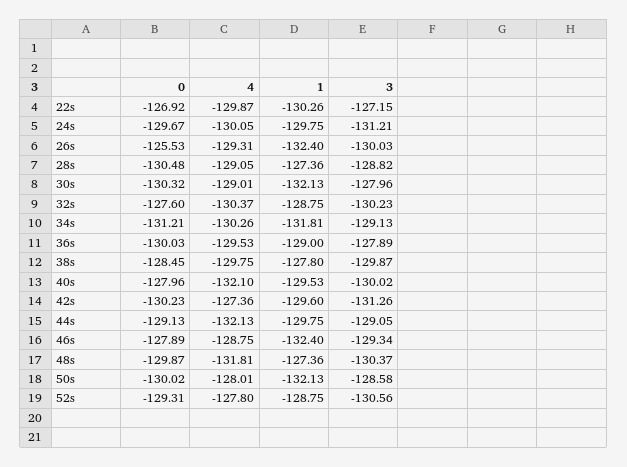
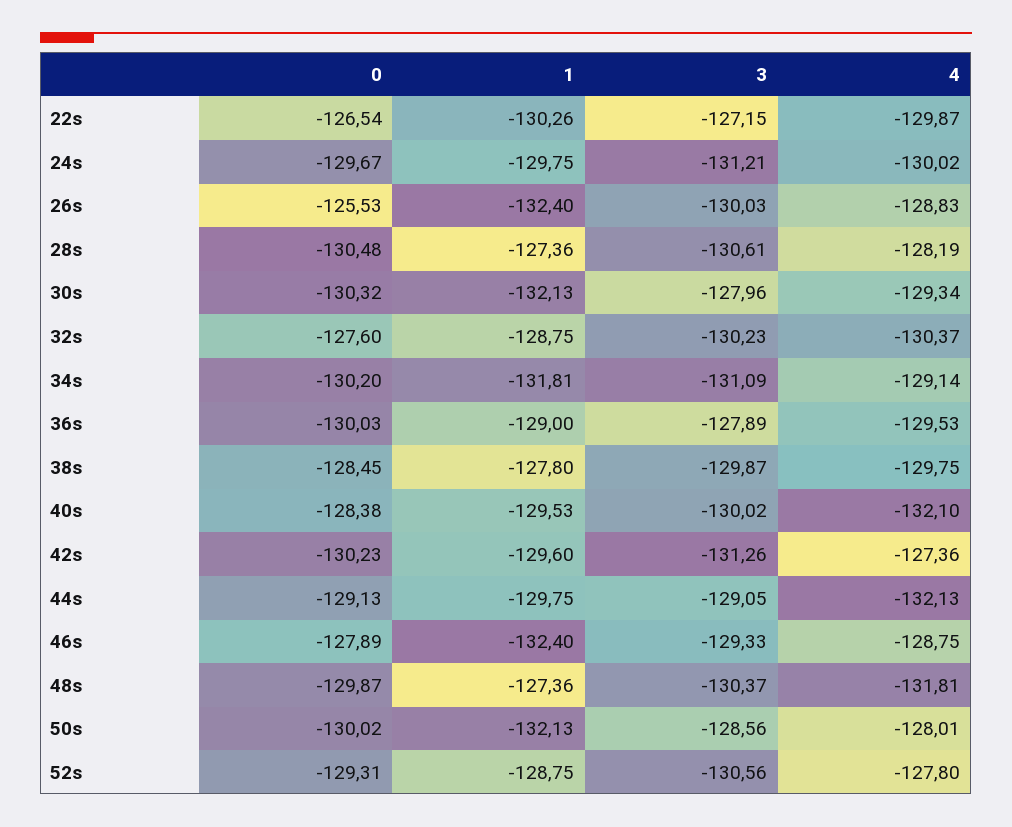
0, 22s: -126.92 -> -126.54
4, 24s: -130.05 -> -130.02
4, 26s: -129.31 -> -128.83
4, 28s: -129.05 -> -128.19
3, 28s: -128.82 -> -130.61
4, 30s: -129.01 -> -129.34
0, 34s: -131.21 -> -130.2
4, 34s: -130.26 -> -129.14
3, 34s: -129.13 -> -131.09
0, 40s: -127.96 -> -128.38
3, 46s: -129.34 -> -129.33
3, 50s: -128.58 -> -128.56

